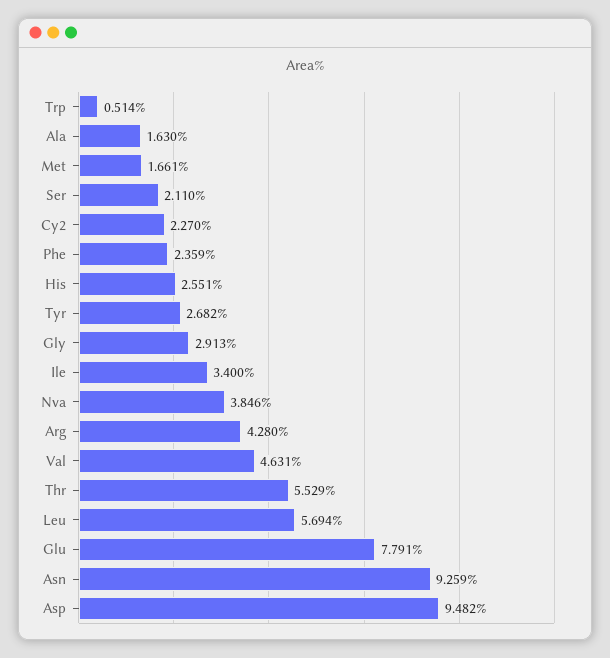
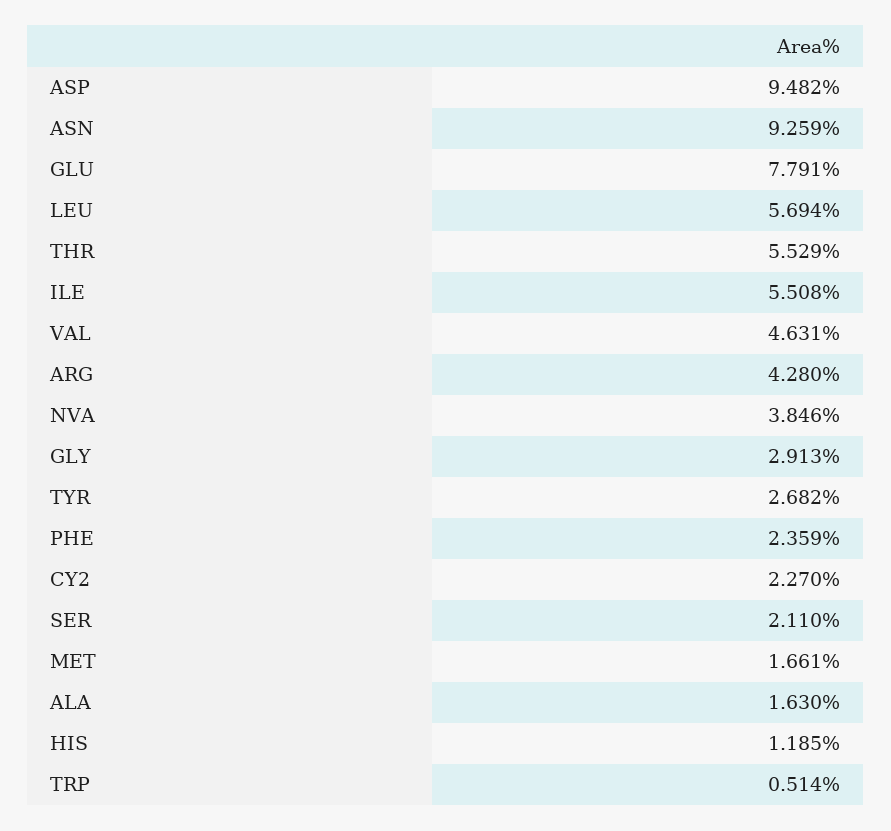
His: 2.551 -> 1.185
Ile: 3.4 -> 5.508

